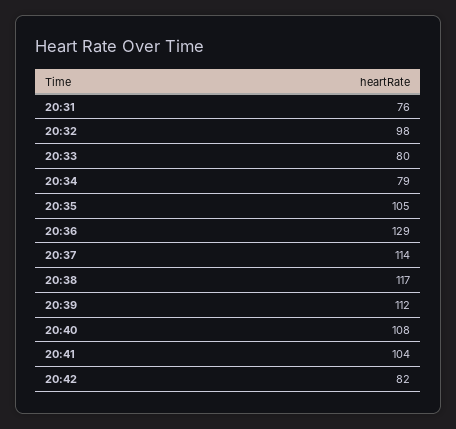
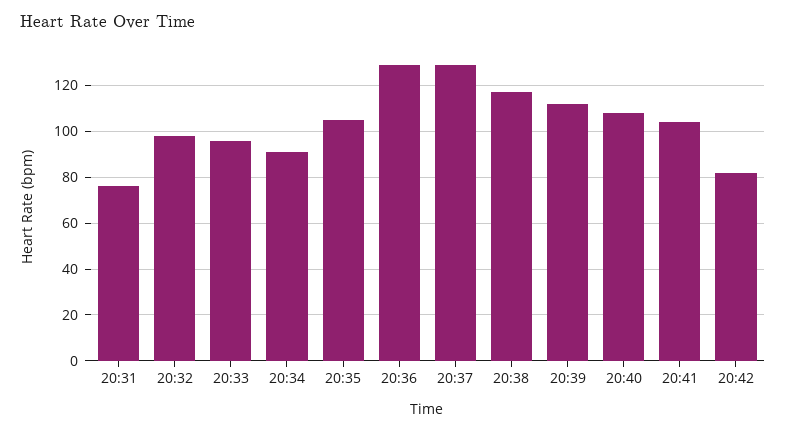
20:33: 80 -> 95
20:34: 79 -> 90
20:37: 114 -> 130

